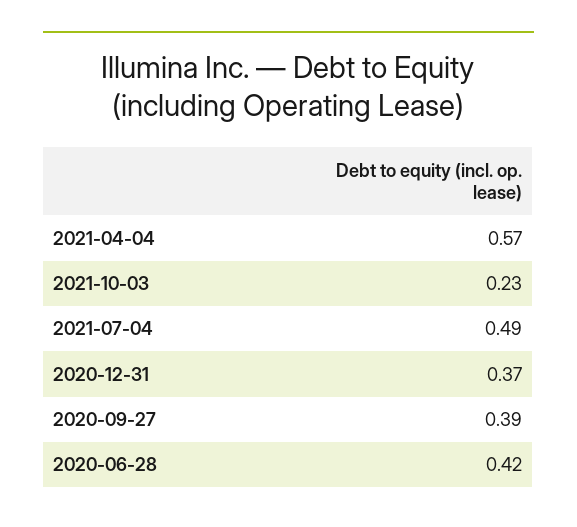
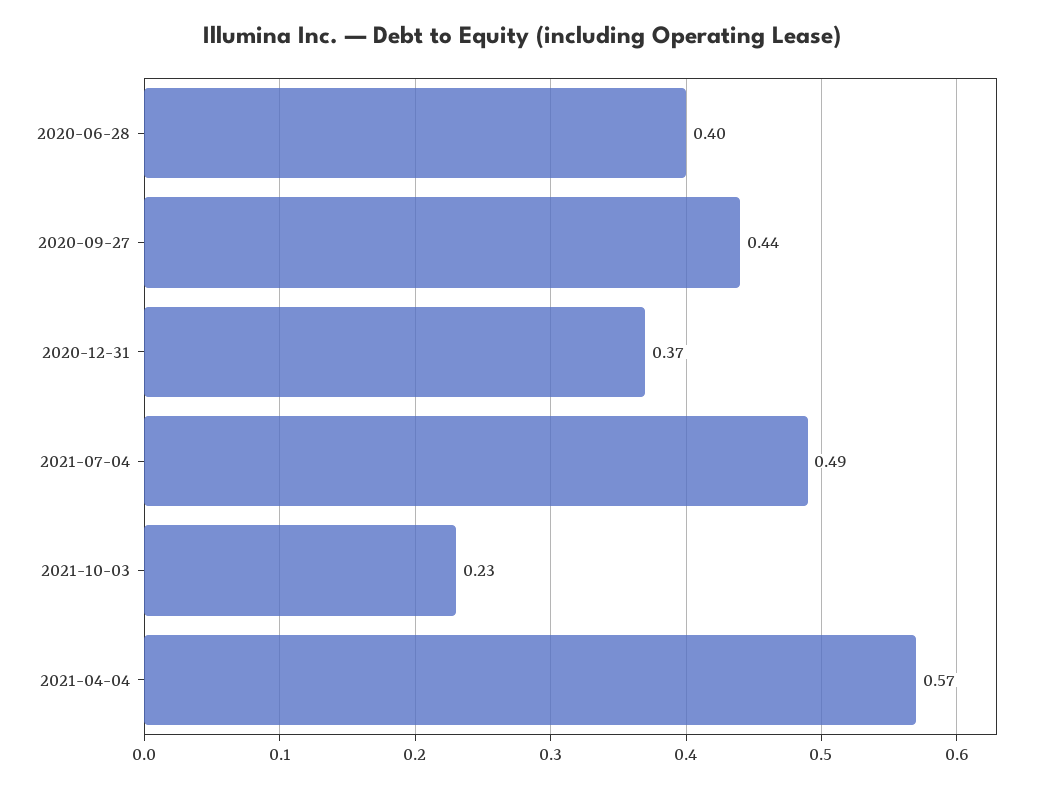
2020-09-27: 0.39 -> 0.44
2020-06-28: 0.42 -> 0.4

